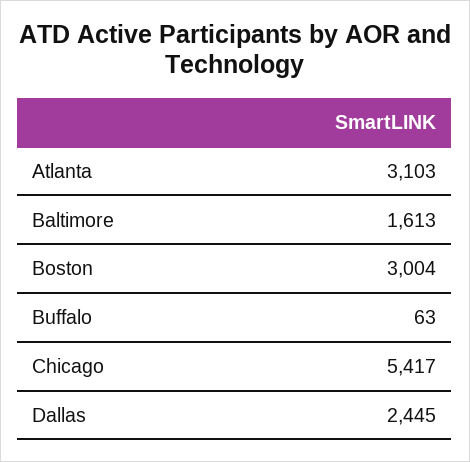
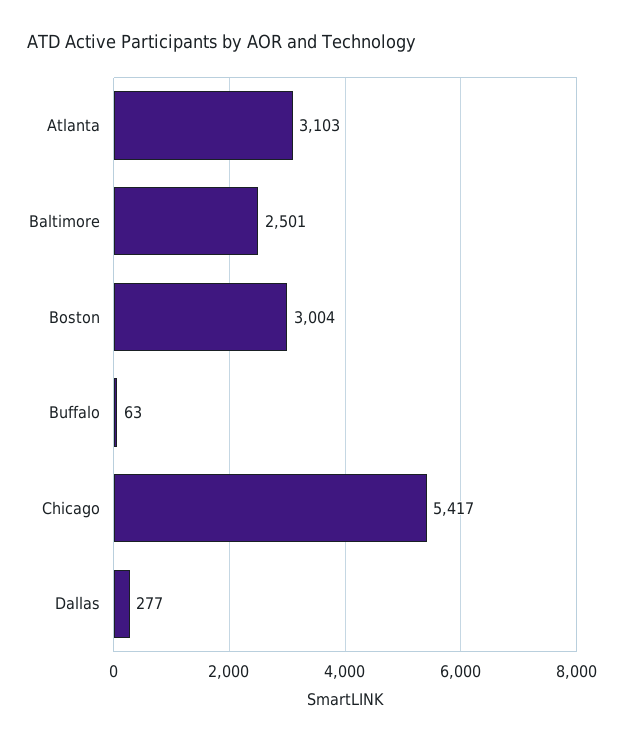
Baltimore: 1613 -> 2501
Dallas: 2445 -> 277

